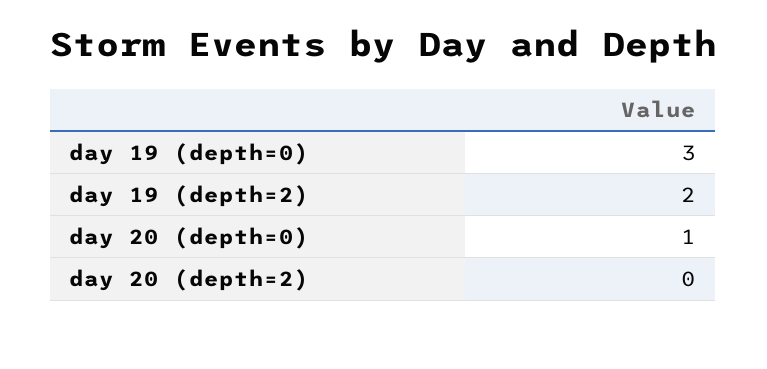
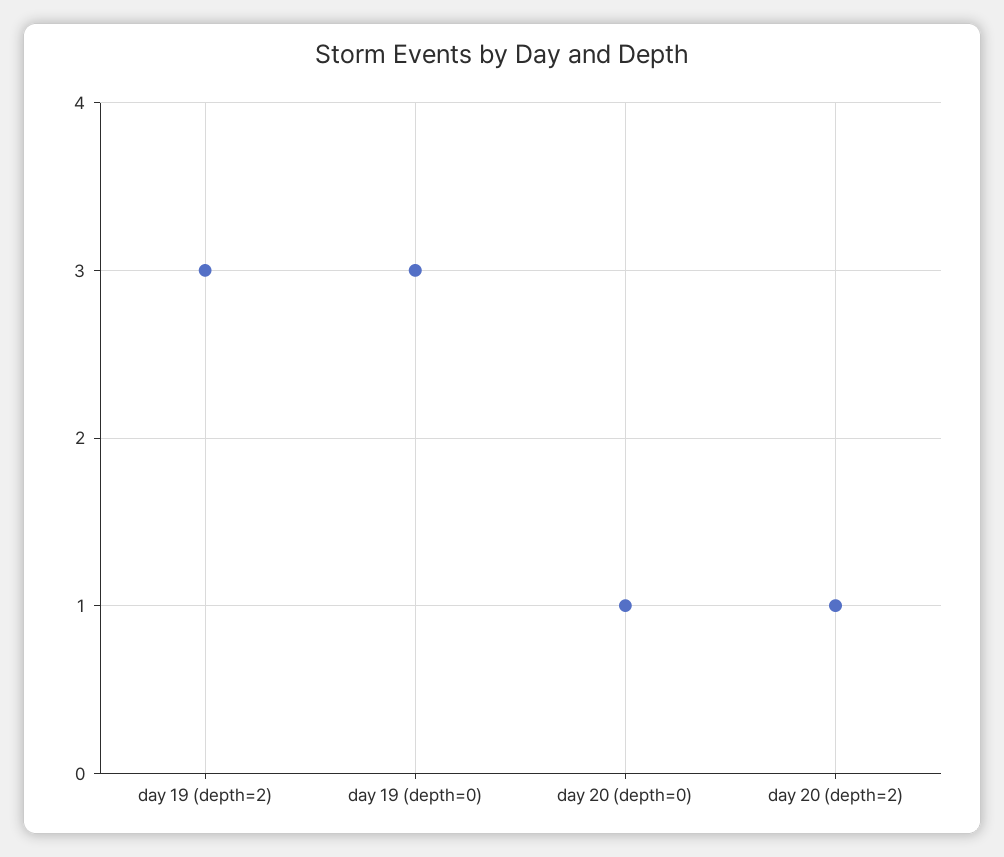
day 19 (depth=2): 2 -> 3
day 20 (depth=2): 0 -> 1

